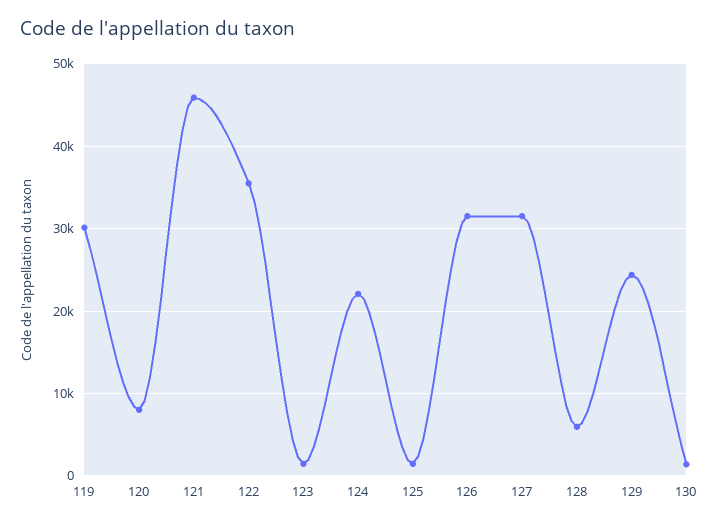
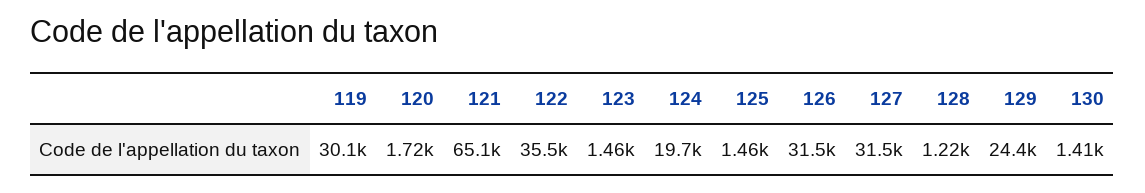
120: 8000 -> 1720
121: 46000 -> 65100
124: 22000 -> 19700
128: 6000 -> 1220

